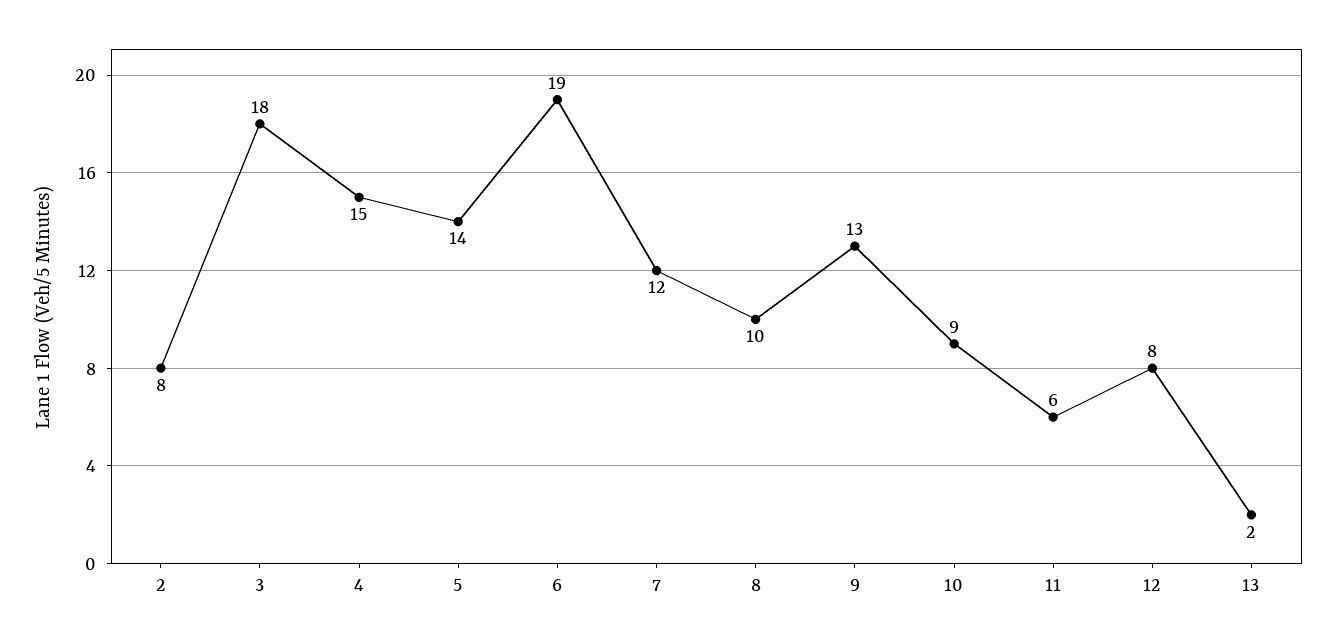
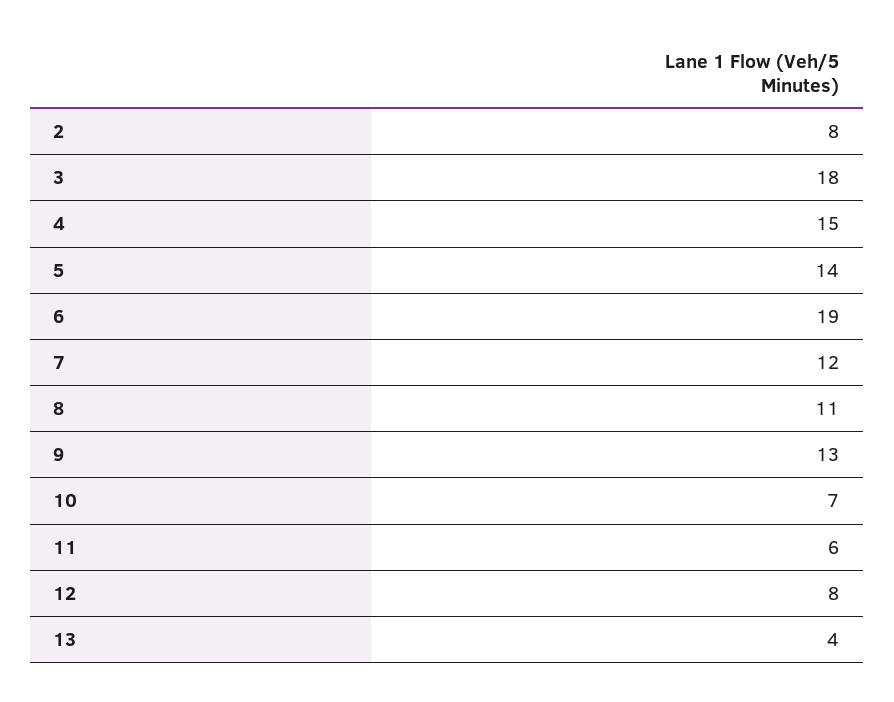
8: 10 -> 11
10: 9 -> 7
13: 2 -> 4

